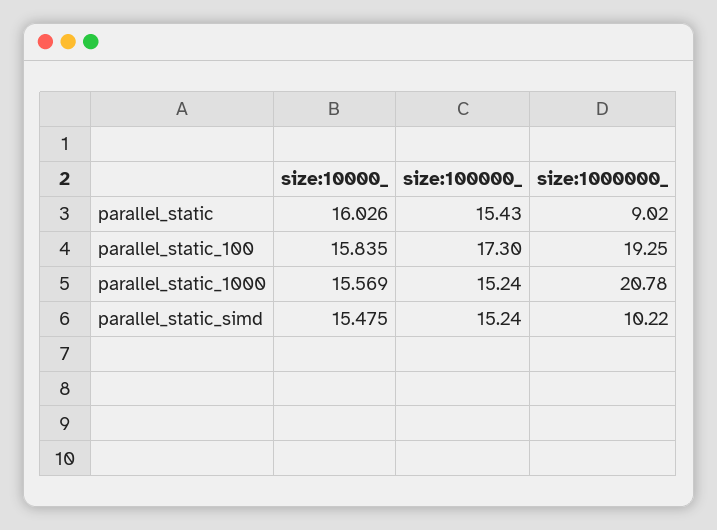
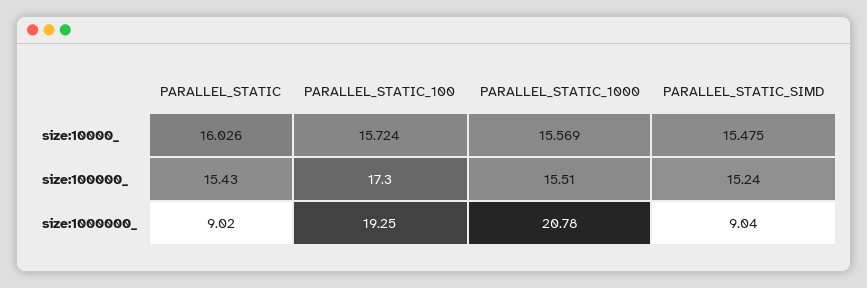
size:10000_, parallel_static_100: 15.835 -> 15.724
size:100000_, parallel_static_1000: 15.24 -> 15.51
size:1000000_, parallel_static_simd: 10.22 -> 9.04

